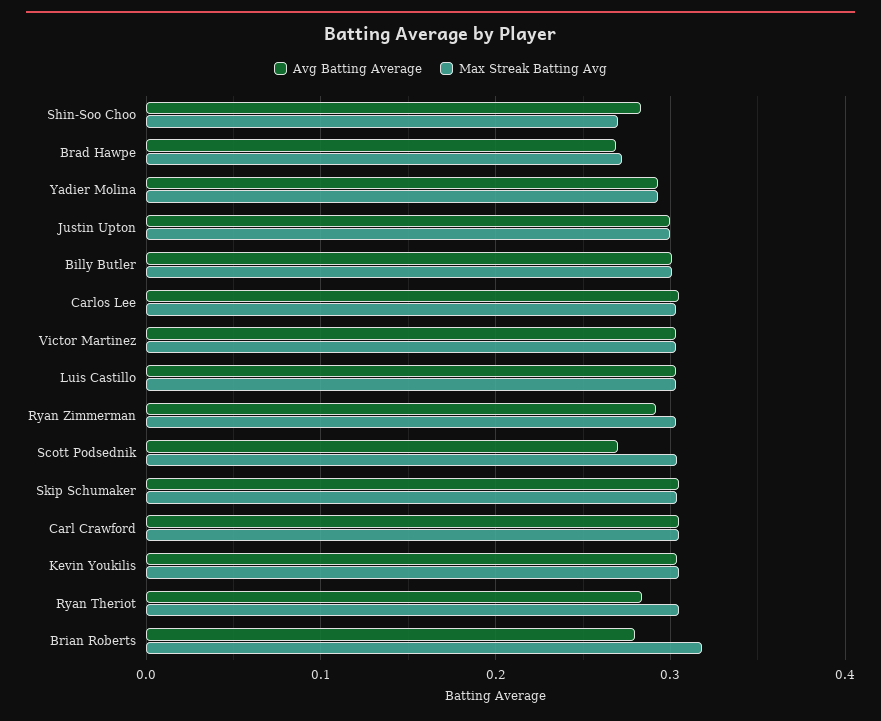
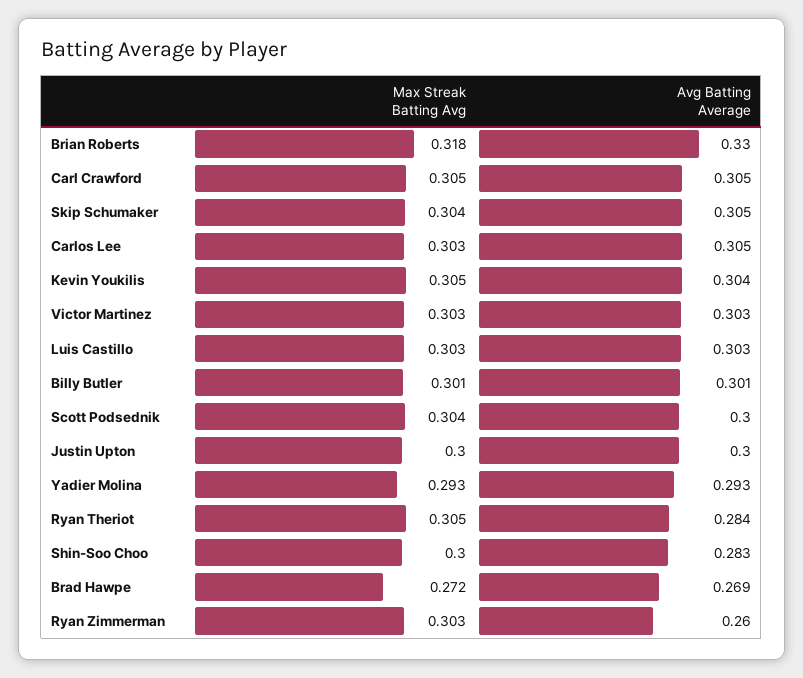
Max Streak Batting Avg, Shin-Soo Choo: 0.27 -> 0.3
Avg Batting Average, Ryan Zimmerman: 0.29 -> 0.26
Avg Batting Average, Scott Podsednik: 0.27 -> 0.3
Avg Batting Average, Brian Roberts: 0.28 -> 0.33

